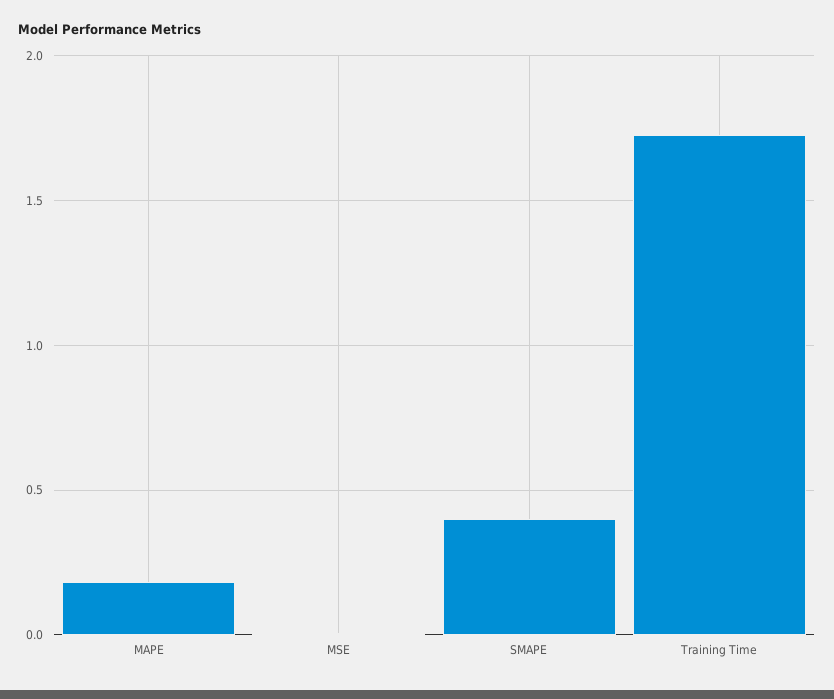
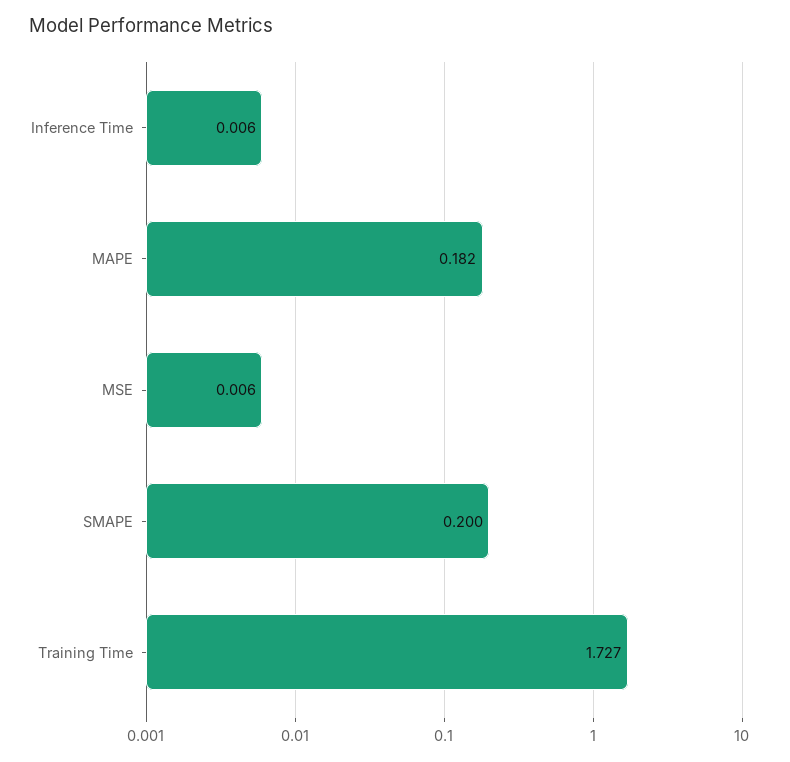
SMAPE: 0.4 -> 0.2
Inference Time: none -> 0.006

